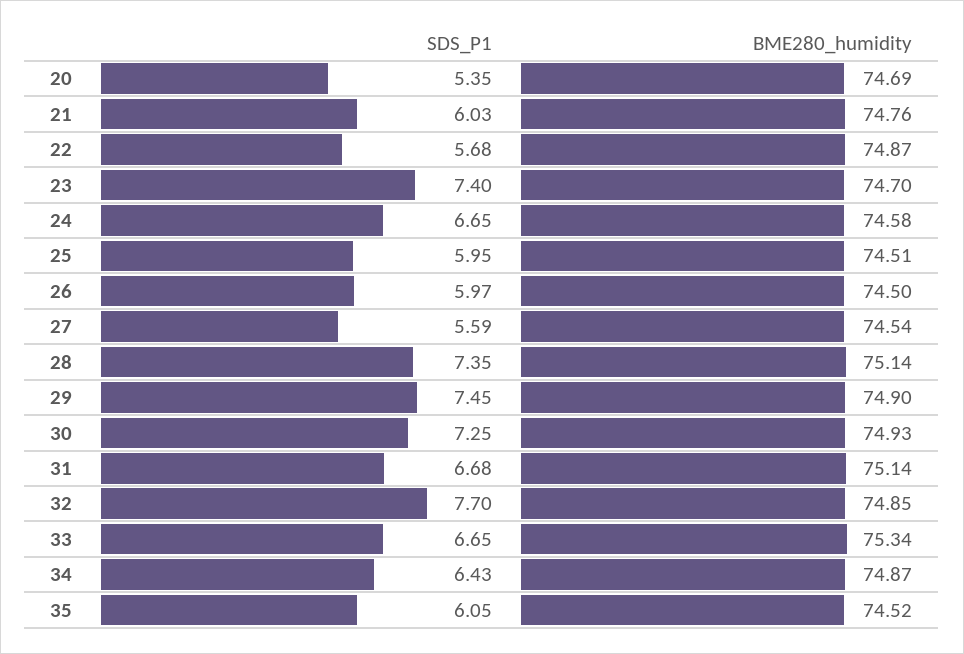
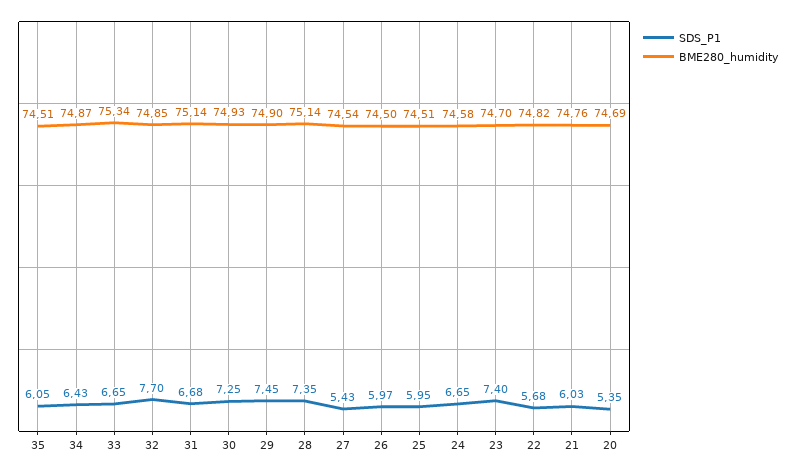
BME280_humidity, 22: 74.87 -> 74.82
SDS_P1, 27: 5.59 -> 5.43
BME280_humidity, 35: 74.52 -> 74.51

